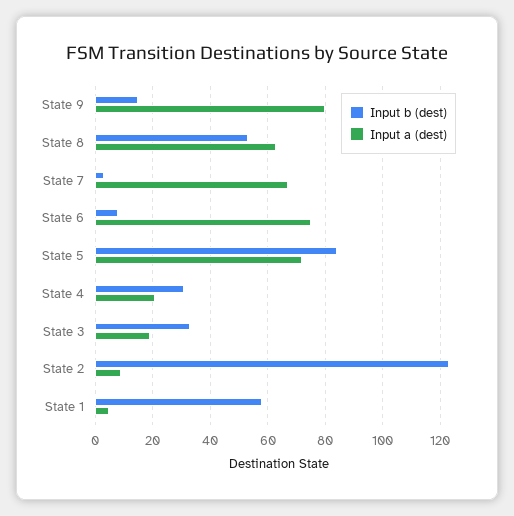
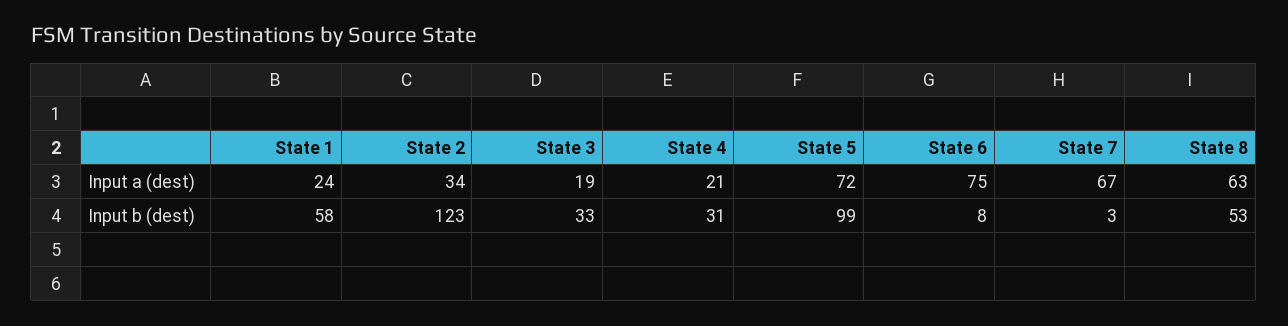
Input b (dest), State 9: 15 -> none
Input a (dest), State 9: 80 -> none
Input b (dest), State 5: 85 -> 99
Input a (dest), State 2: 10 -> 34
Input a (dest), State 1: 5 -> 24

